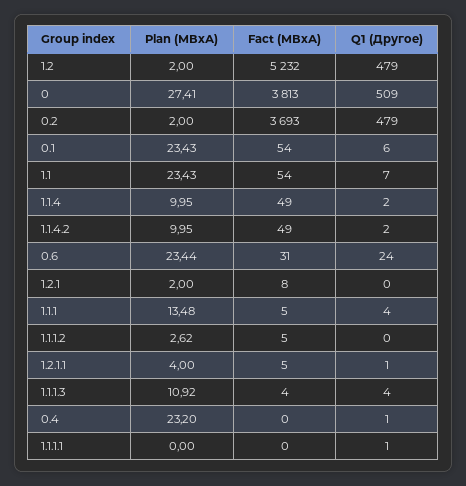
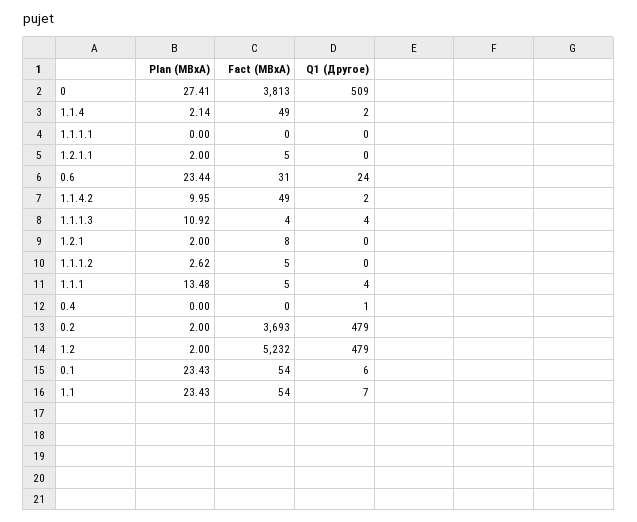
Plan (МВхА), 1.1.4: 9.95 -> 2.14
Plan (МВхА), 1.2.1.1: 4 -> 2
Q1 (Другое), 1.2.1.1: 1 -> 0
Plan (МВхА), 0.4: 23.2 -> 0
Q1 (Другое), 1.1.1.1: 1 -> 0

